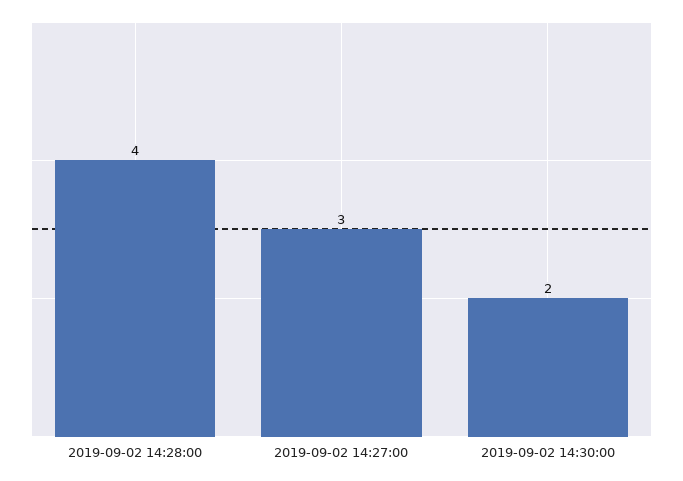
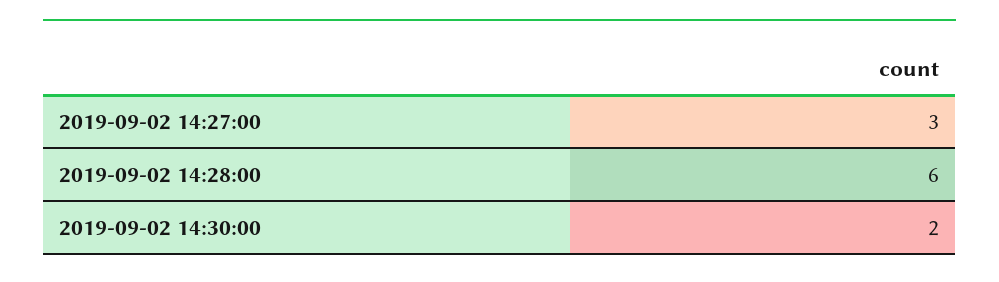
2019-09-02 14:28:00: 4 -> 6

